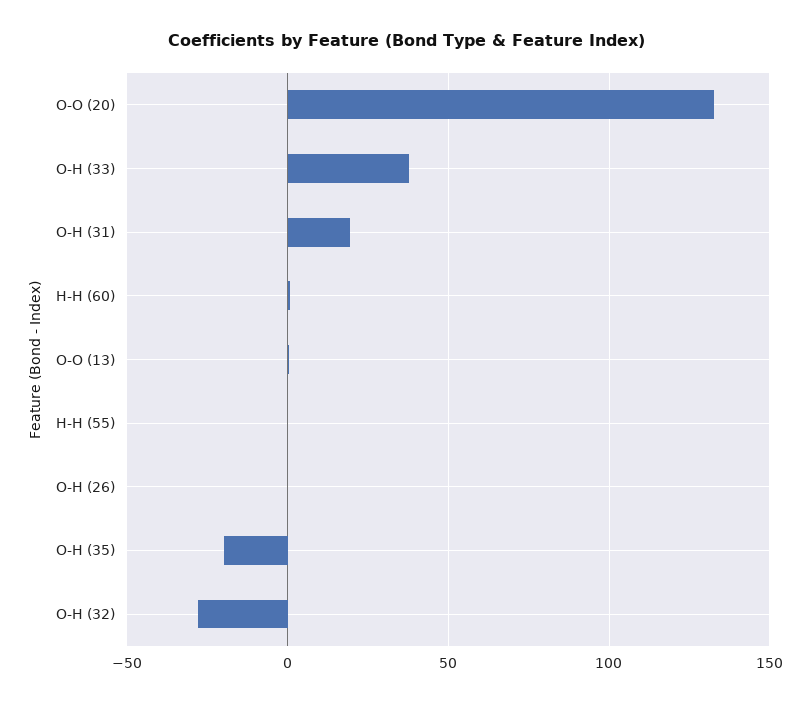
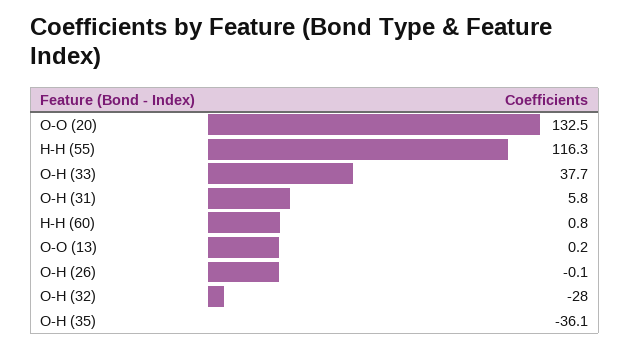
O-H (31): 20 -> 5.8
H-H (55): 0 -> 116.3
O-H (35): -20 -> -36.1

